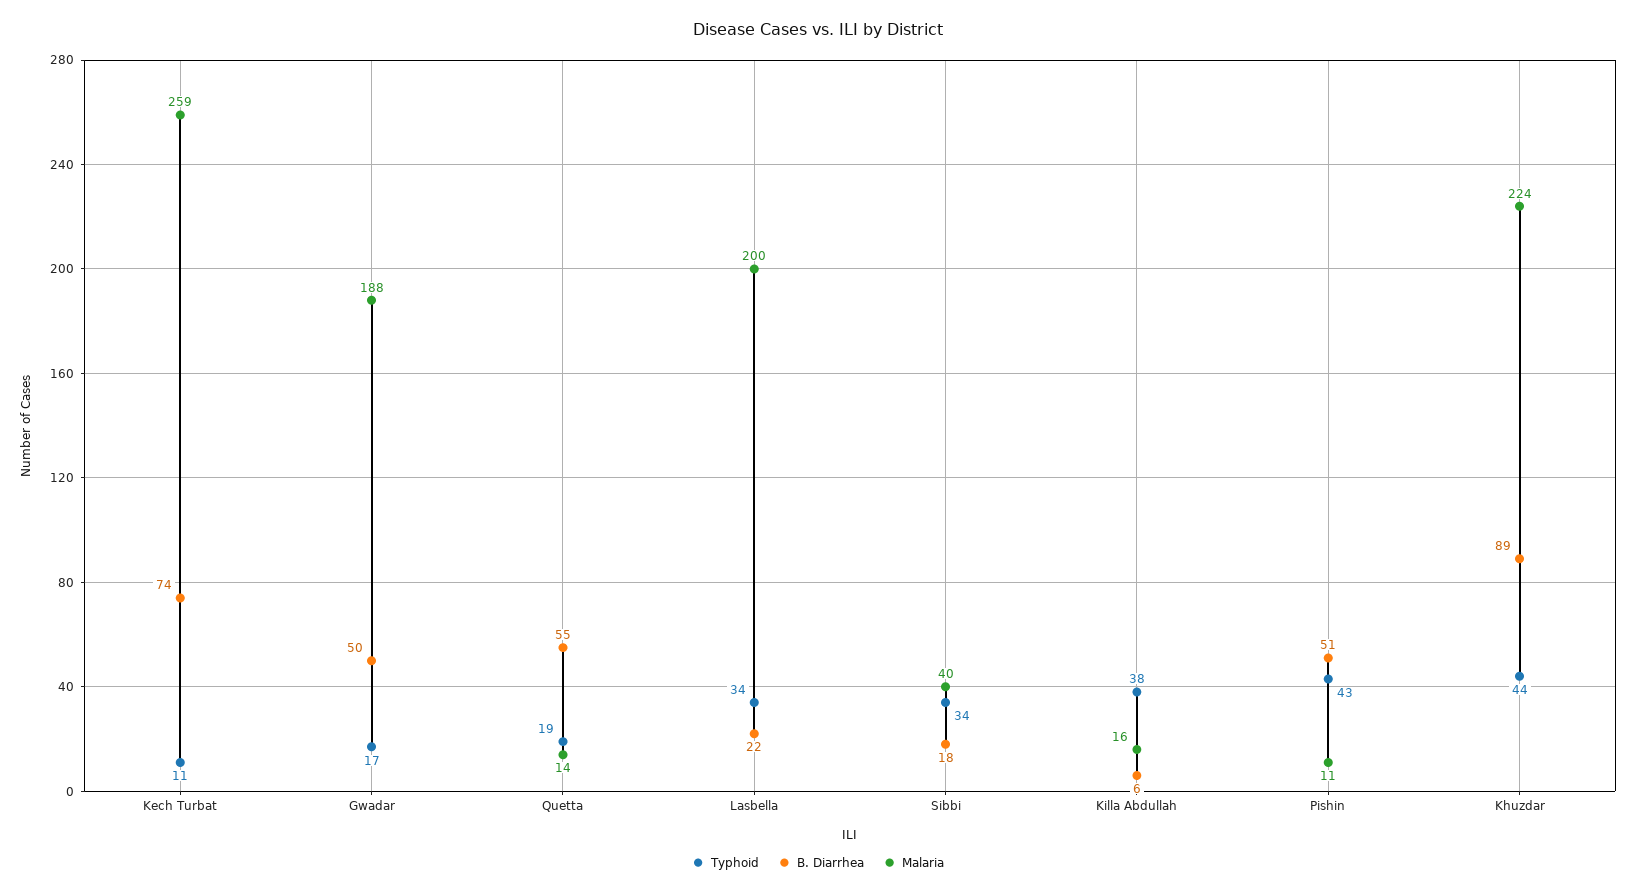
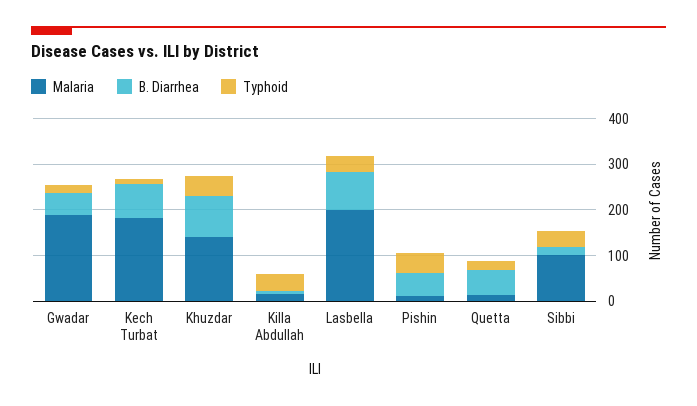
Malaria, Kech Turbat: 259 -> 180
B. Diarrhea, Lasbella: 22 -> 80
Malaria, Sibbi: 40 -> 100
Malaria, Khuzdar: 224 -> 140

